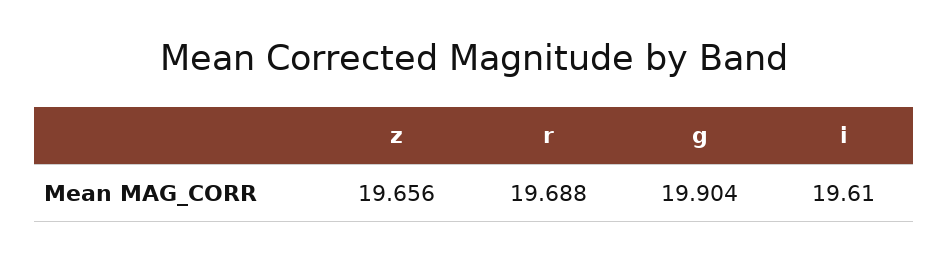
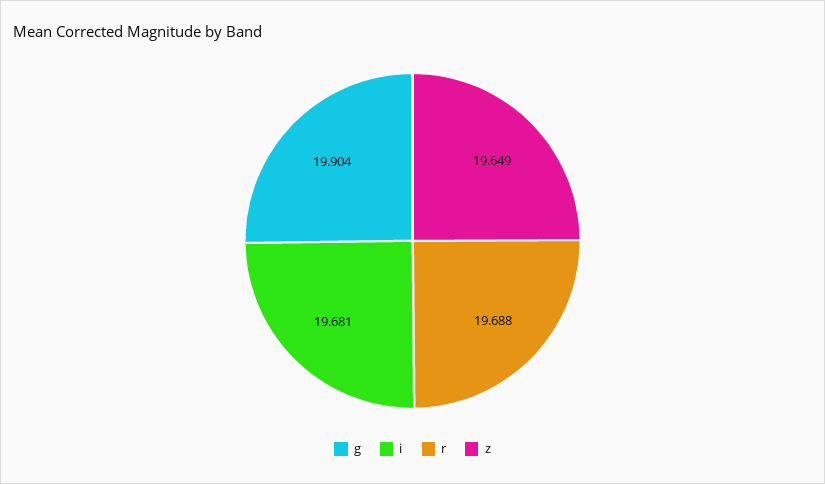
z: 19.656 -> 19.649
i: 19.61 -> 19.681

